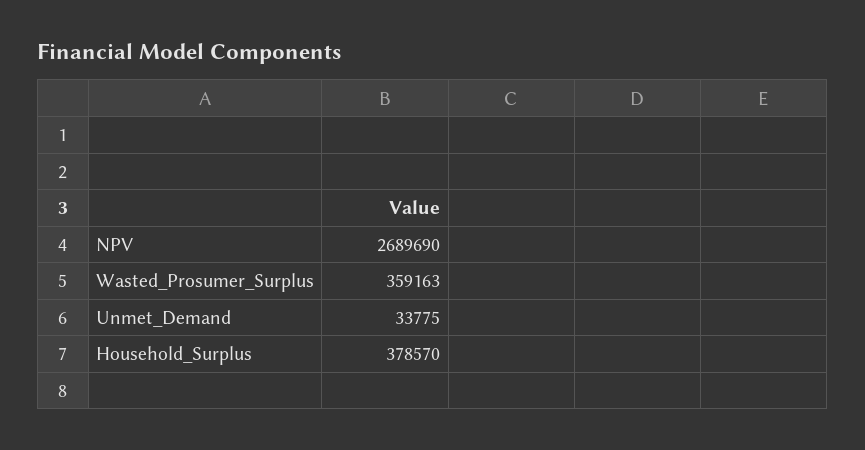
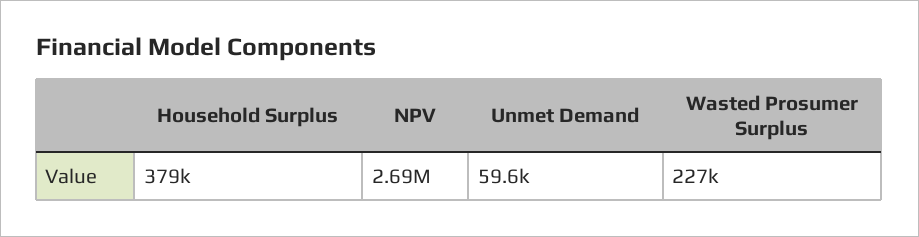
Wasted_Prosumer_Surplus: 359163 -> 227000
Unmet_Demand: 33775 -> 59600

